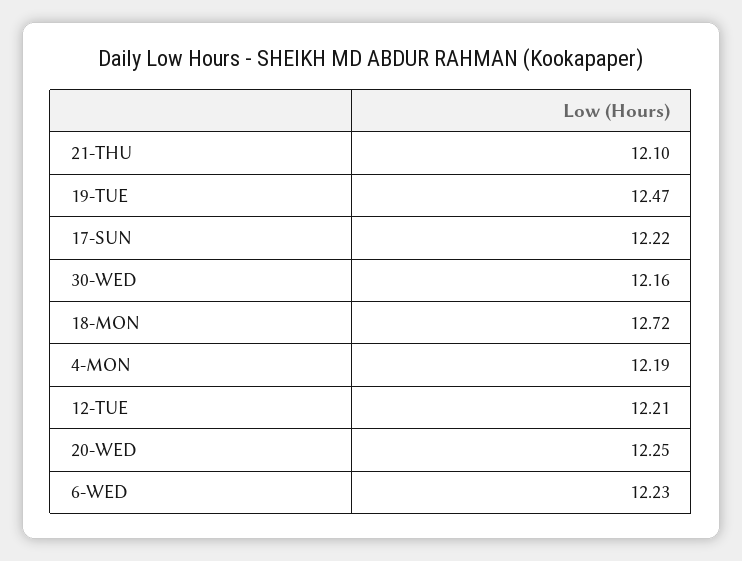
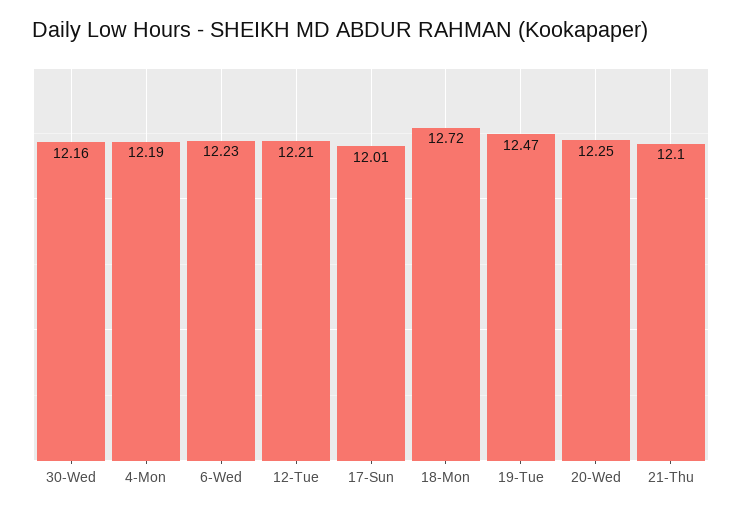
17-SUN: 12.22 -> 12.01

